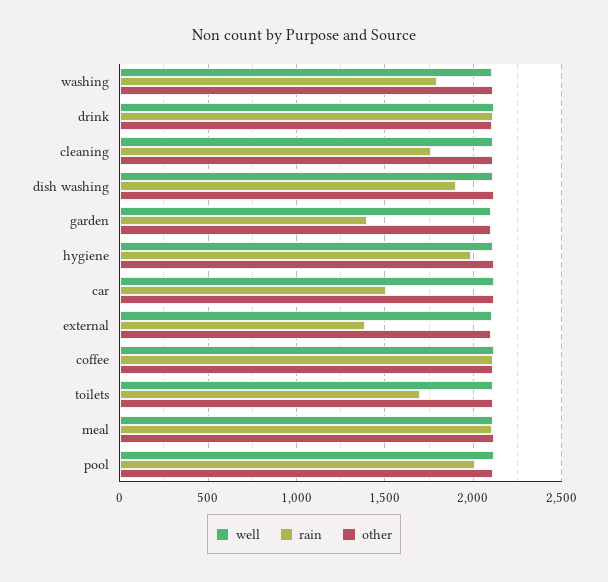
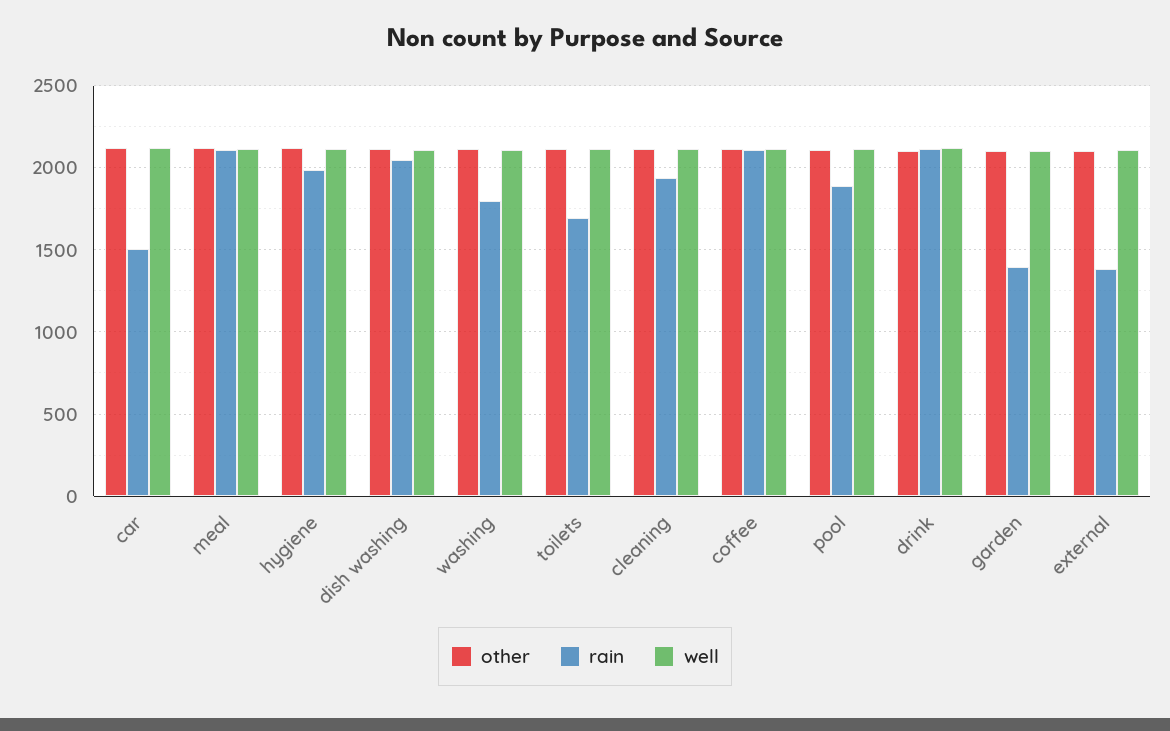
rain, cleaning: 1750 -> 1950
rain, dish washing: 1900 -> 2050
rain, pool: 2000 -> 1900

